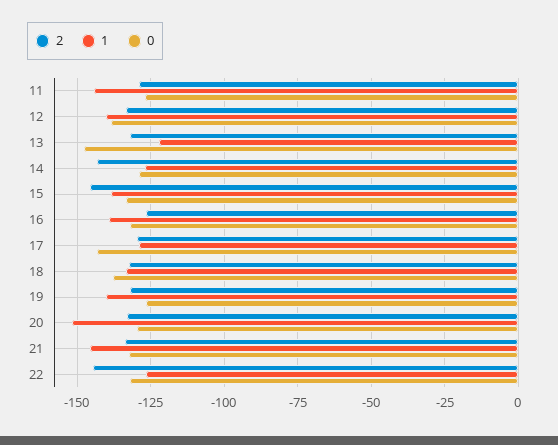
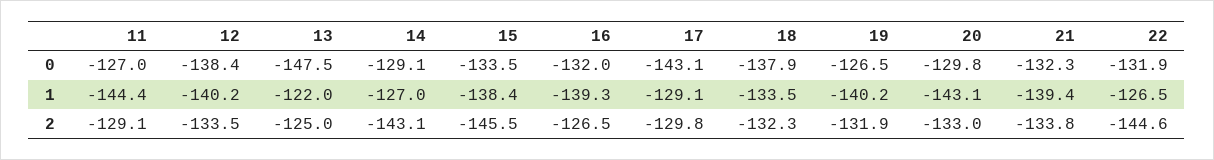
2, 13: -132.5 -> -125
1, 20: -152.5 -> -143.1
1, 21: -145 -> -139.4

